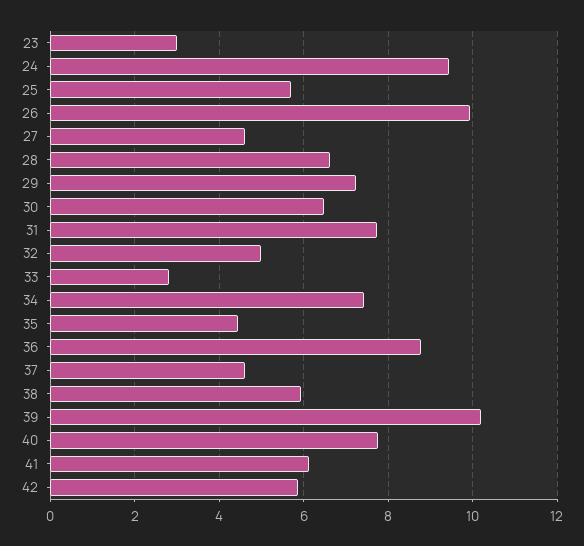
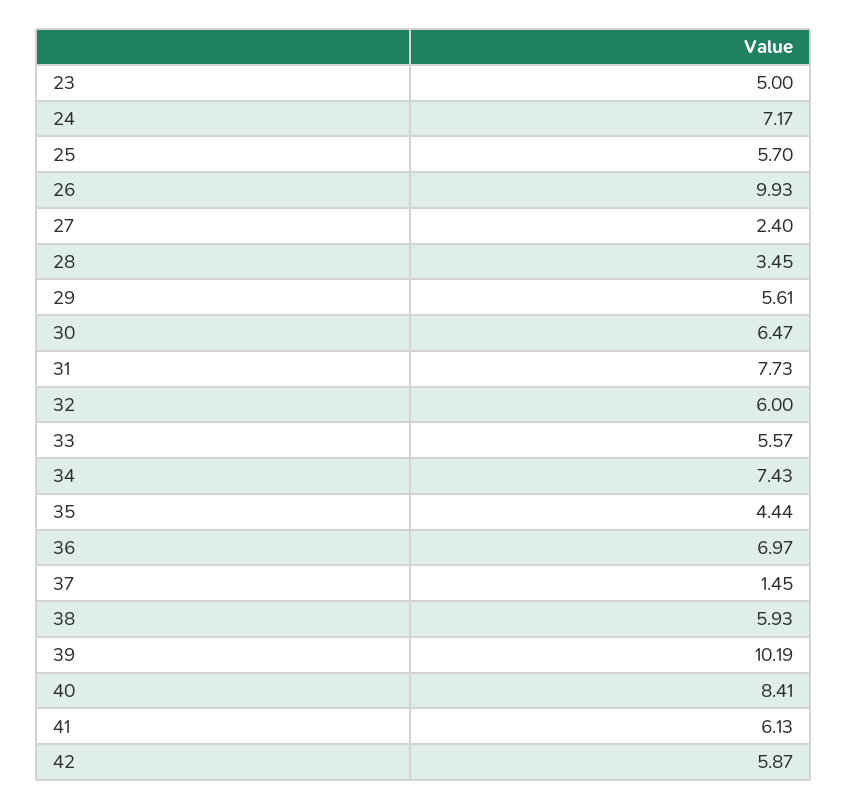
23: 3 -> 5
24: 9.4 -> 7.17
27: 4.6 -> 2.4
28: 6.6 -> 3.45
29: 7.2 -> 5.61
32: 5 -> 6
33: 2.8 -> 5.57
36: 8.8 -> 6.97
37: 4.6 -> 1.45
40: 7.8 -> 8.41

